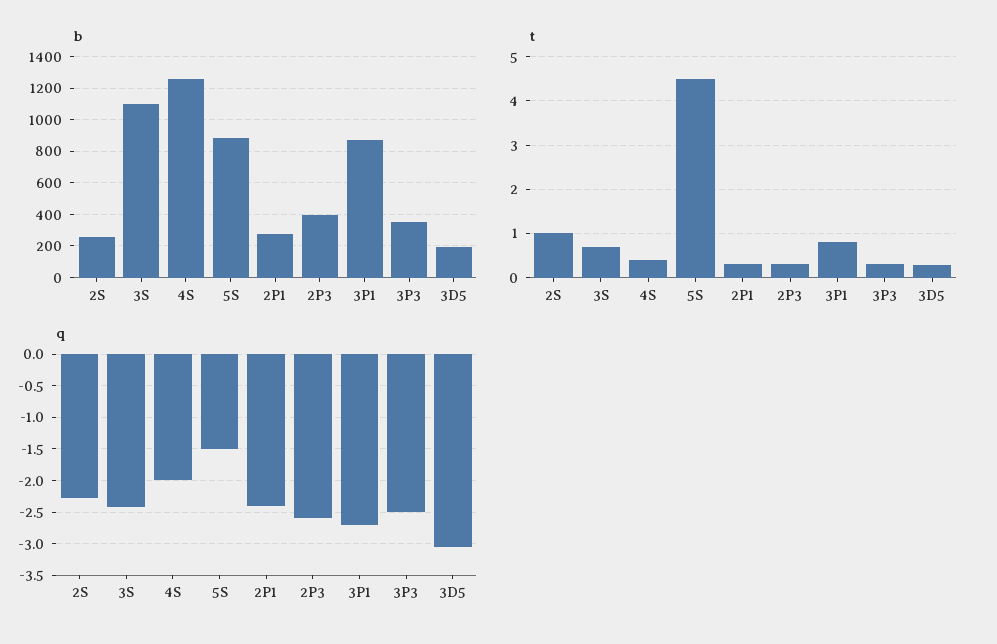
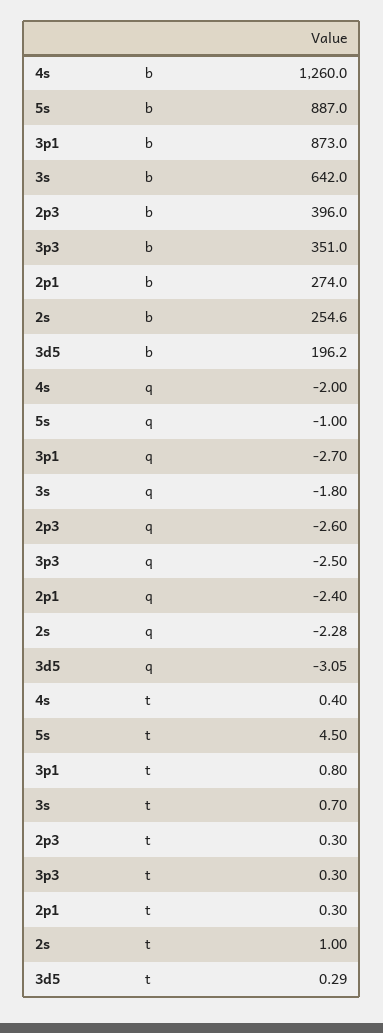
b, 3S: 1100 -> 642
q, 3S: -2.4 -> -1.8
q, 5S: -1.5 -> -1

